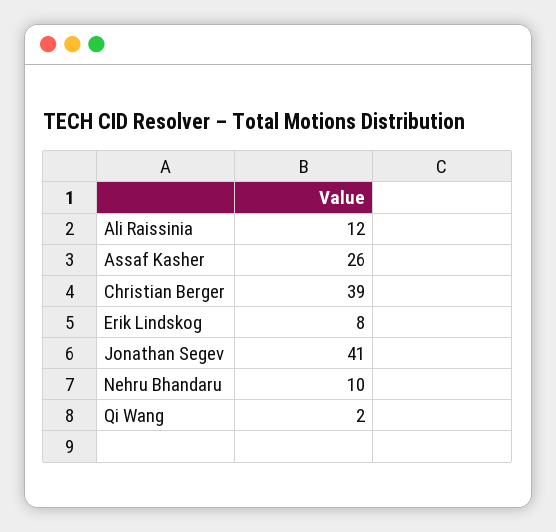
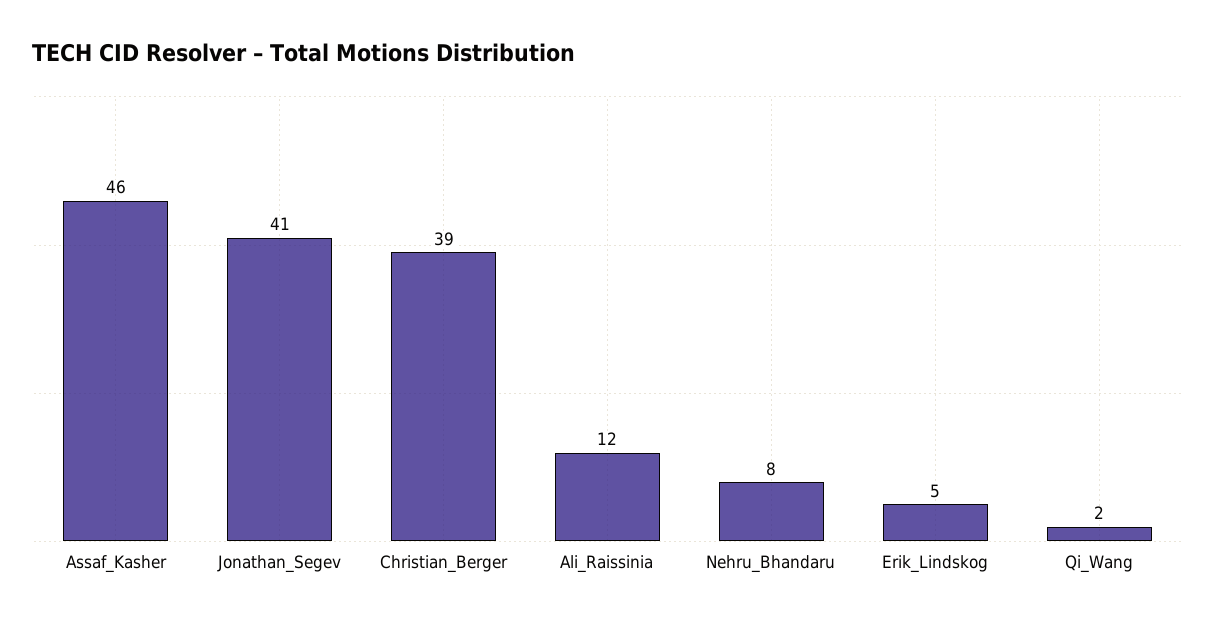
Assaf Kasher: 26 -> 46
Erik Lindskog: 8 -> 5
Nehru Bhandaru: 10 -> 8

